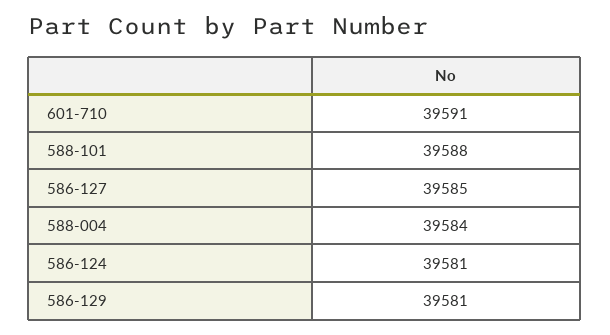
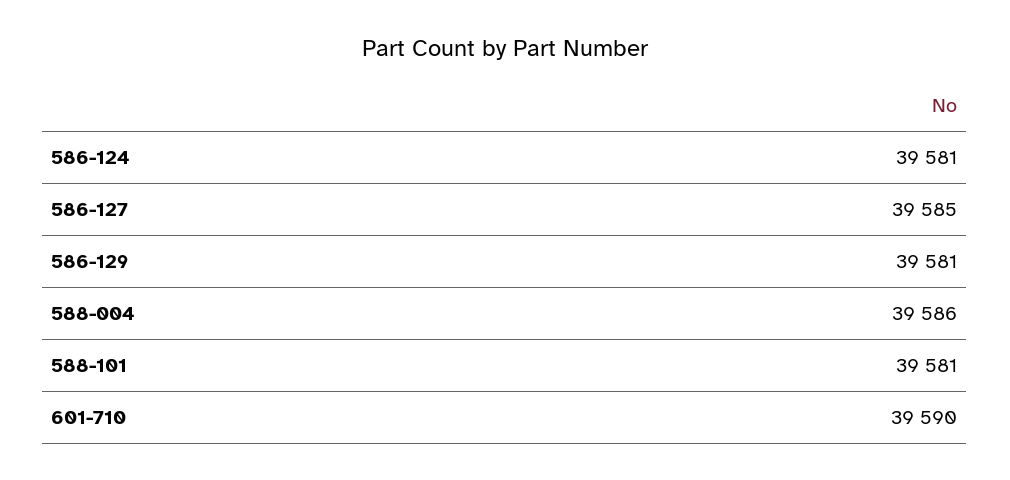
601-710: 39591 -> 39590
588-101: 39588 -> 39581
588-004: 39584 -> 39586

